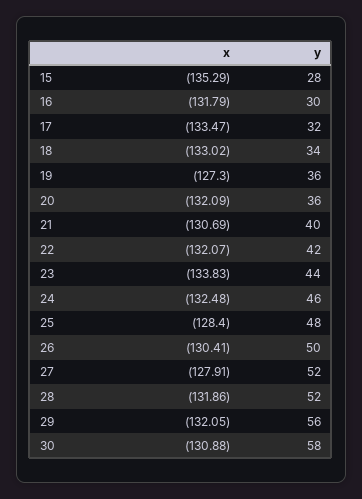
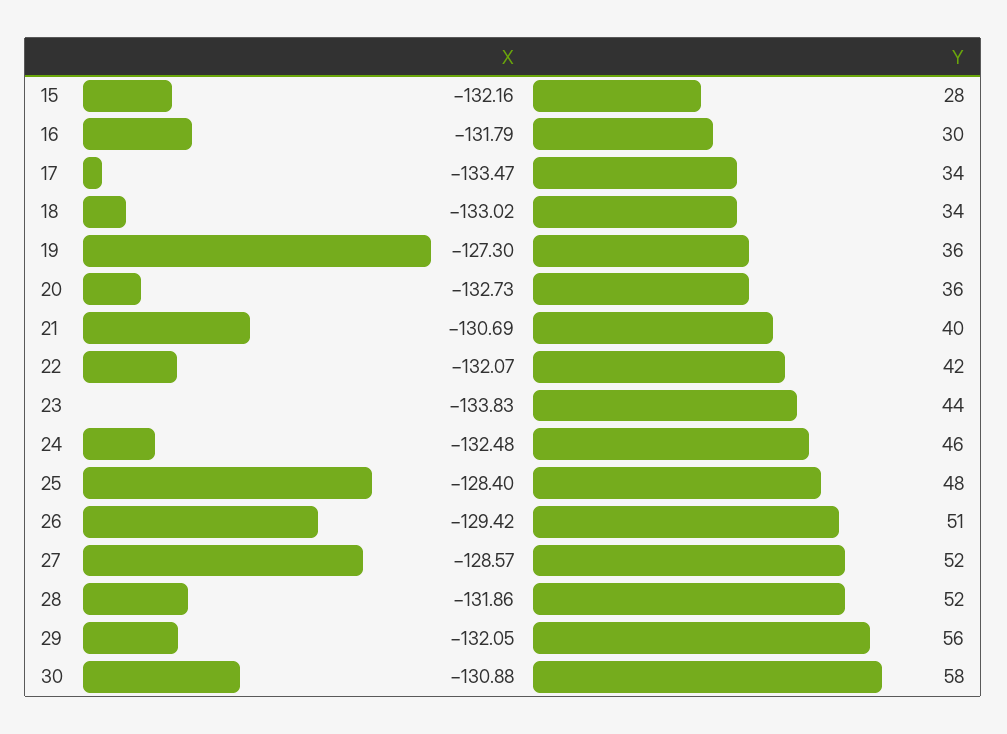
x, 15: -135.29 -> -132.16
y, 17: 32 -> 34
x, 20: -132.09 -> -132.73
x, 26: -130.41 -> -129.42
y, 26: 50 -> 51
x, 27: -127.91 -> -128.57

